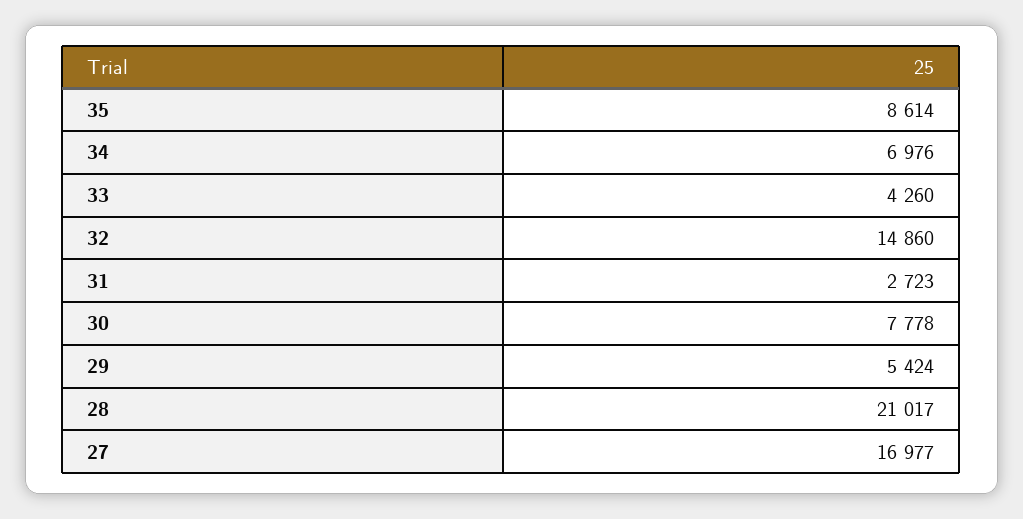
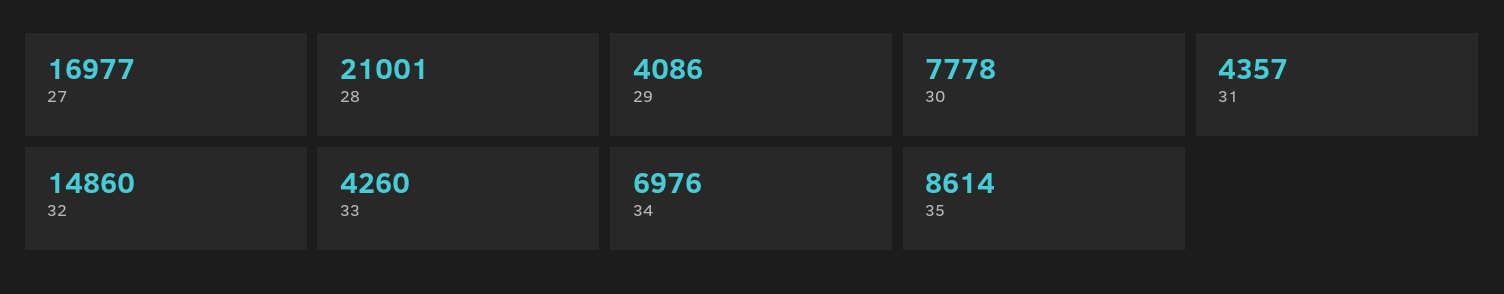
31: 2723 -> 4357
29: 5424 -> 4086
28: 21017 -> 21001

